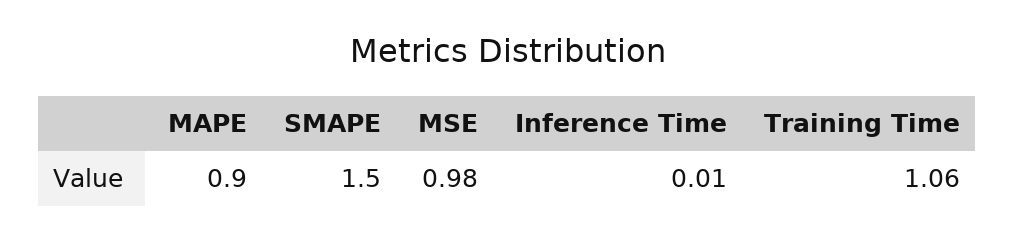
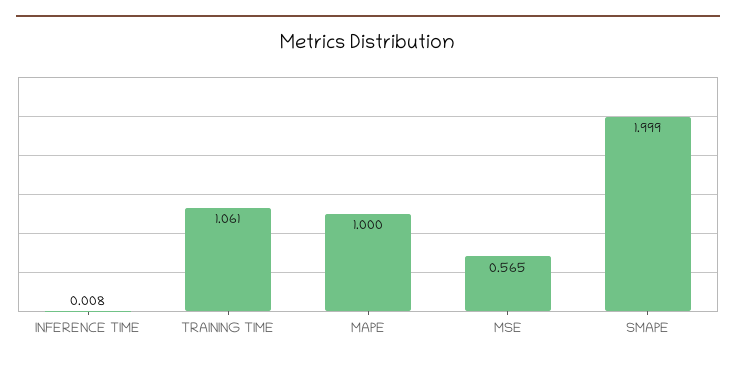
MAPE: 0.9 -> 1
SMAPE: 1.5 -> 1.999
MSE: 0.98 -> 0.565

